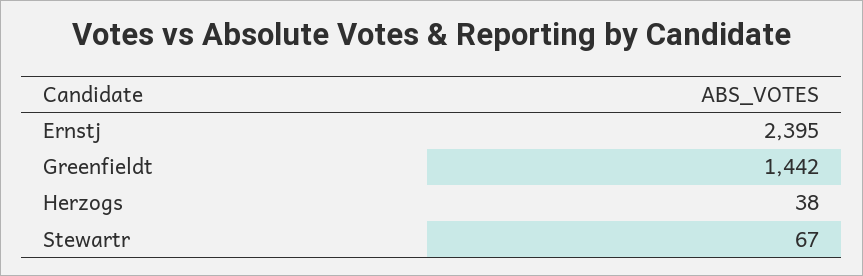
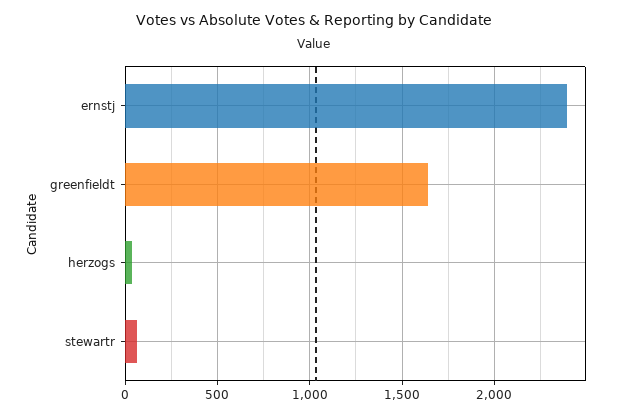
Greenfieldt: 1442 -> 1650

